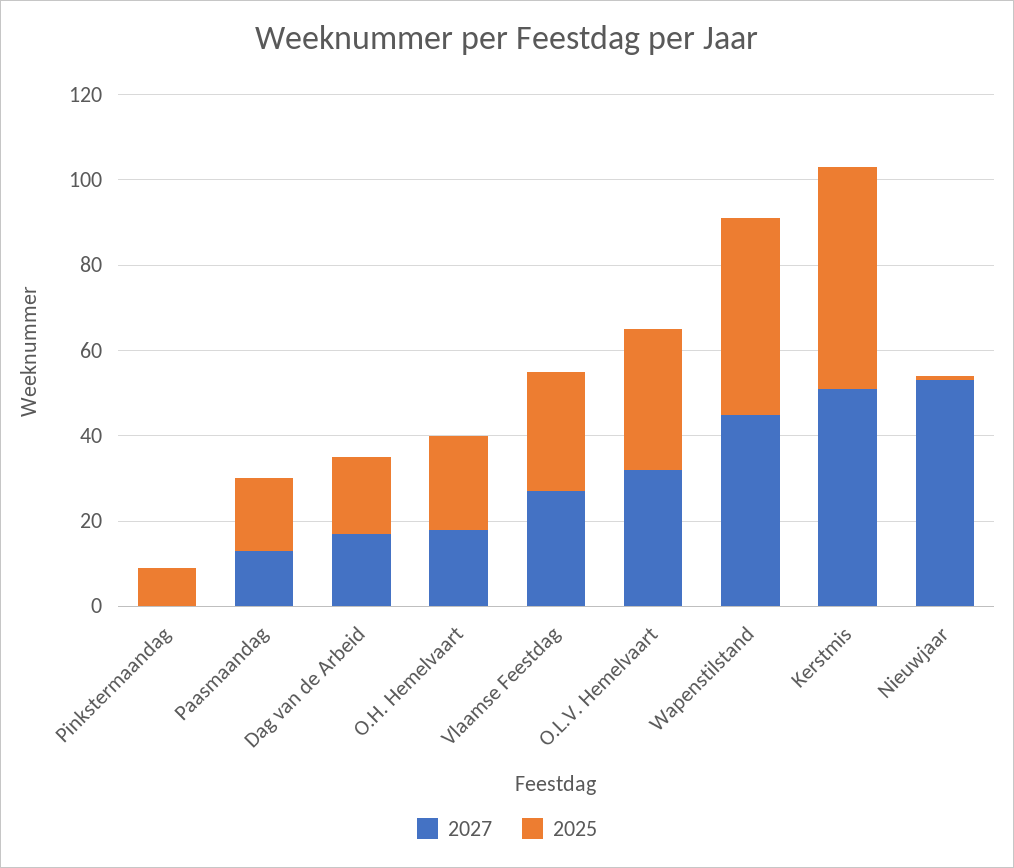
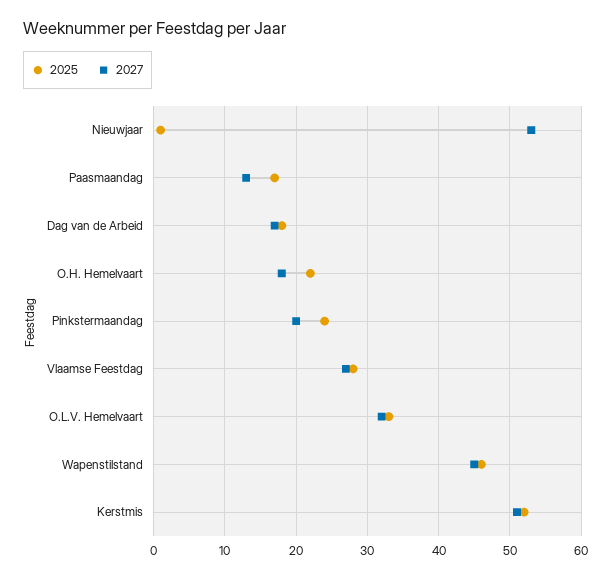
2027, Pinkstermaandag: 0 -> 20
2025, Pinkstermaandag: 10 -> 24

